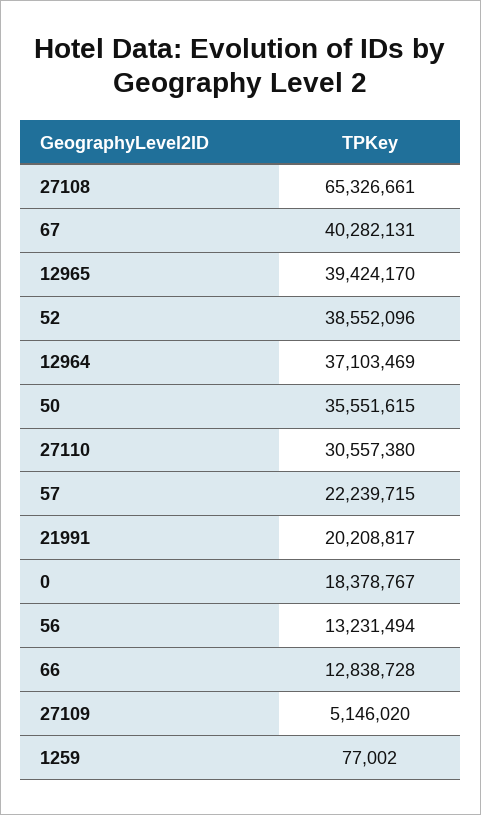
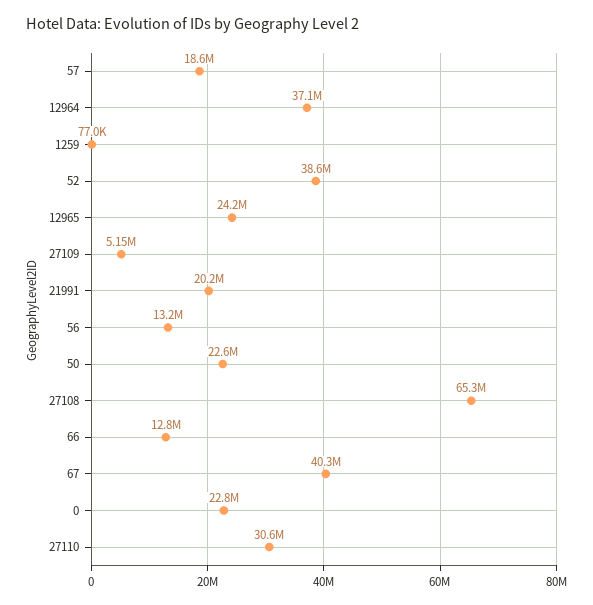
12965: 39424170 -> 24200000
50: 35551615 -> 22600000
57: 22239715 -> 18600000
0: 18378767 -> 22800000

